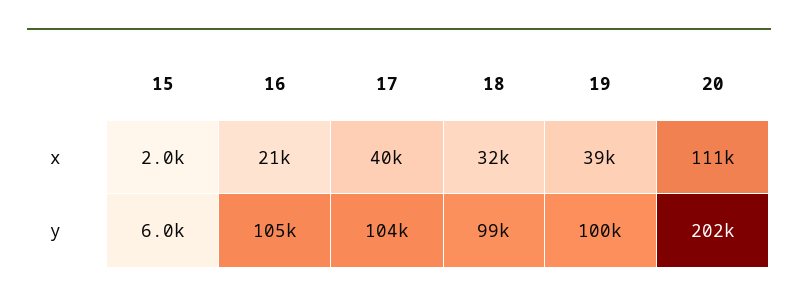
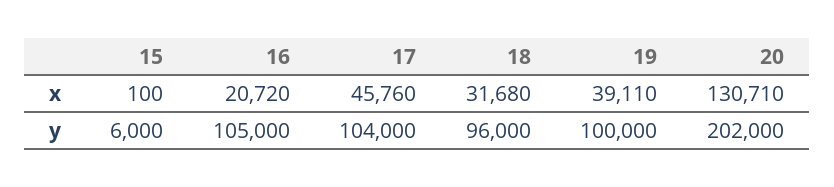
15, x: 2000 -> 100
17, x: 40000 -> 45760
20, x: 111000 -> 130710
18, y: 99000 -> 96000

